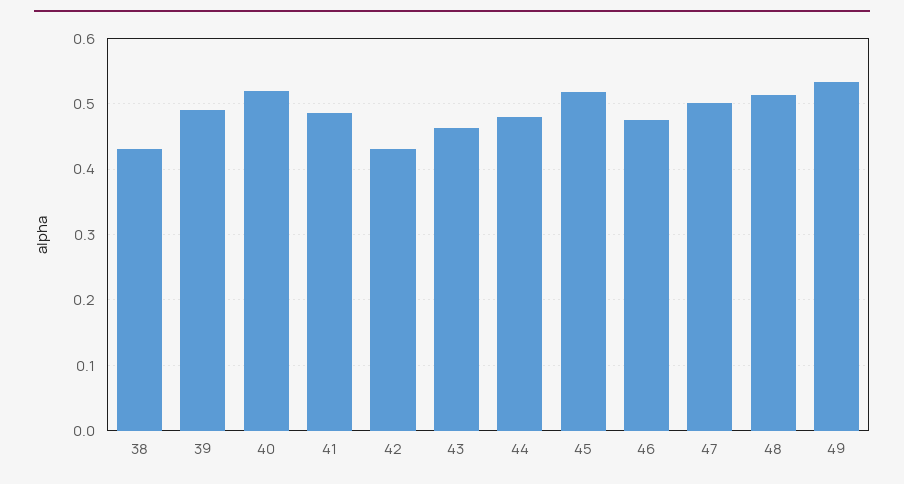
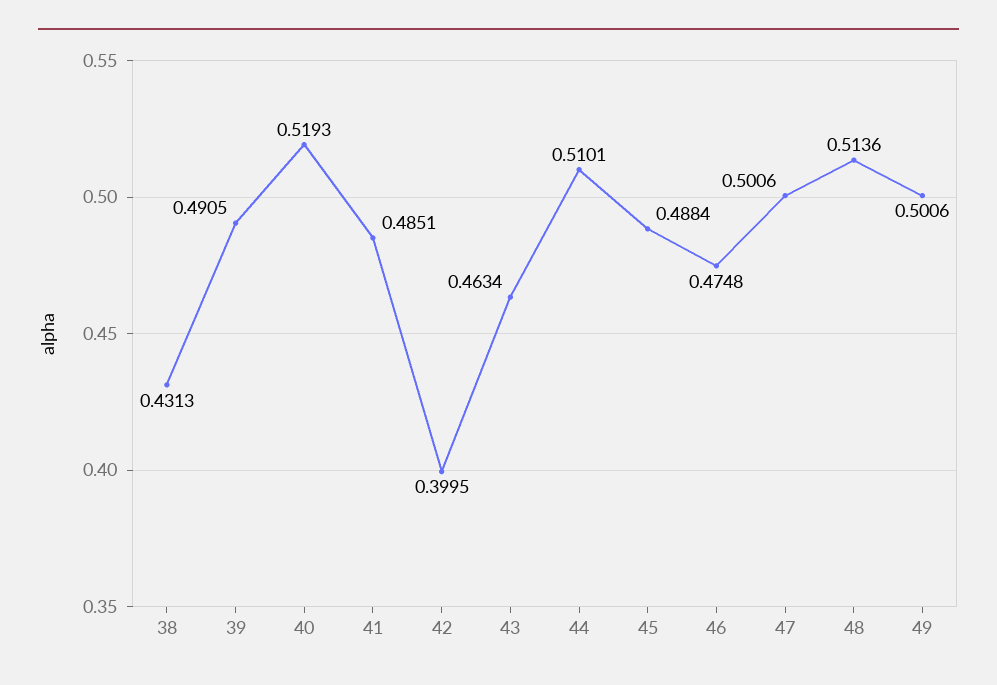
42: 0.43 -> 0.3995
44: 0.48 -> 0.5101
45: 0.52 -> 0.4884
49: 0.53 -> 0.5006

